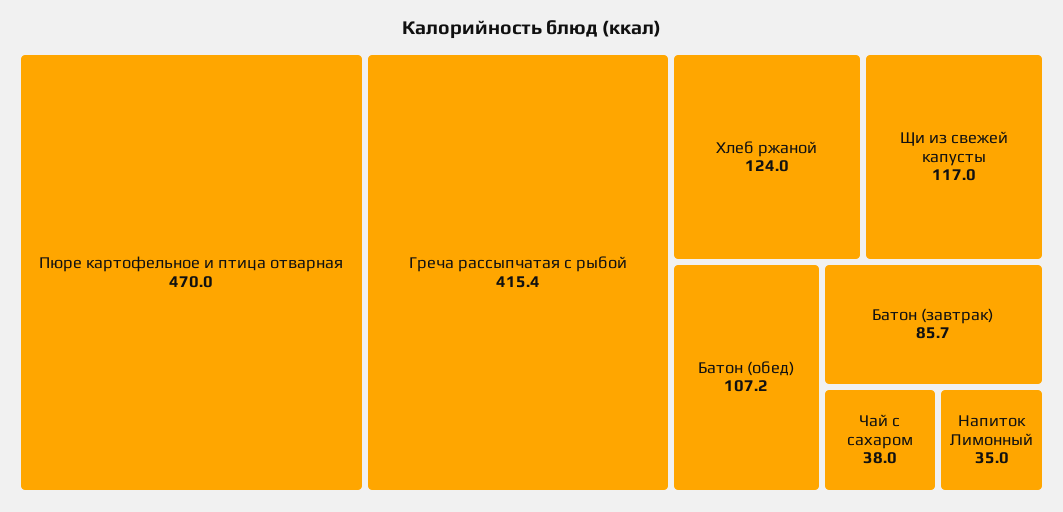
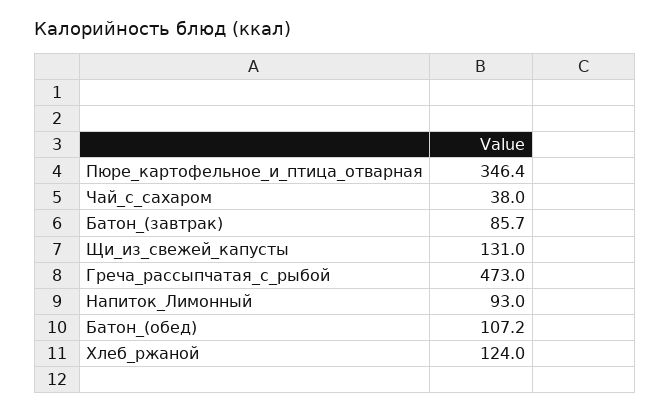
Пюре картофельное и птица отварная: 470 -> 346.4
Греча рассыпчатая с рыбой: 415.4 -> 473
Щи из свежей капусты: 117 -> 131
Напиток Лимонный: 35 -> 93

